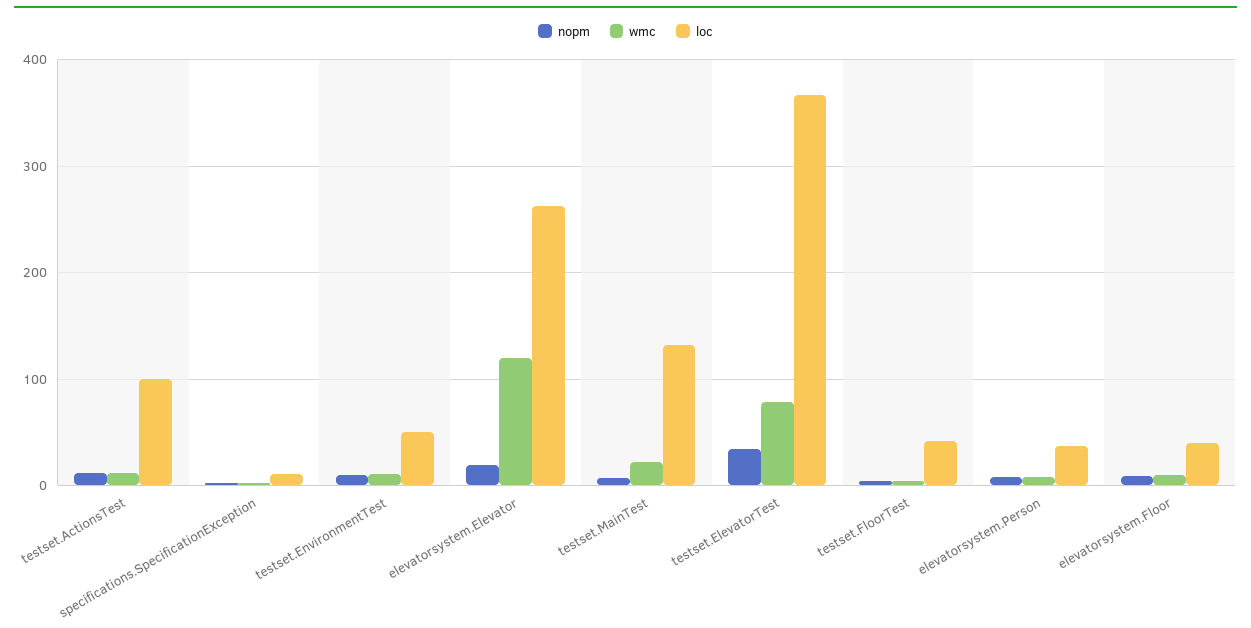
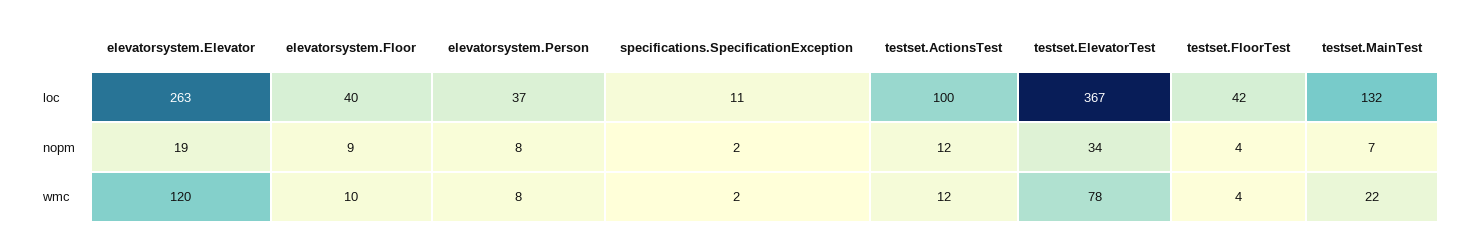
nopm, testset.EnvironmentTest: 10 -> none
wmc, testset.EnvironmentTest: 10 -> none
loc, testset.EnvironmentTest: 50 -> none

